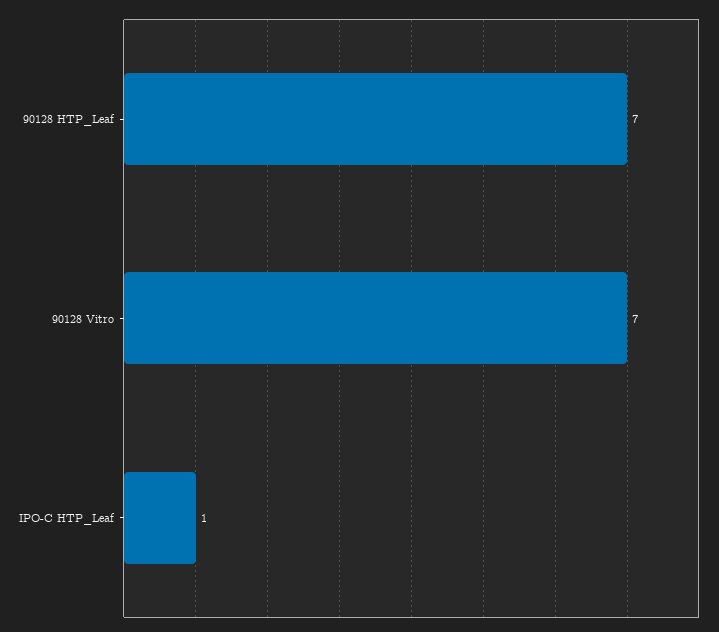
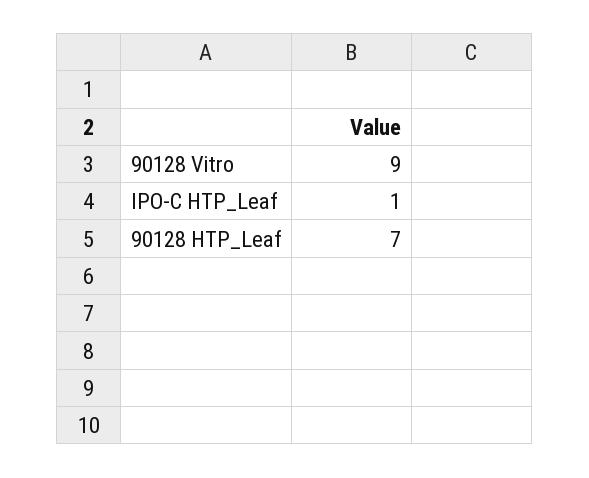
90128 Vitro: 7 -> 9

